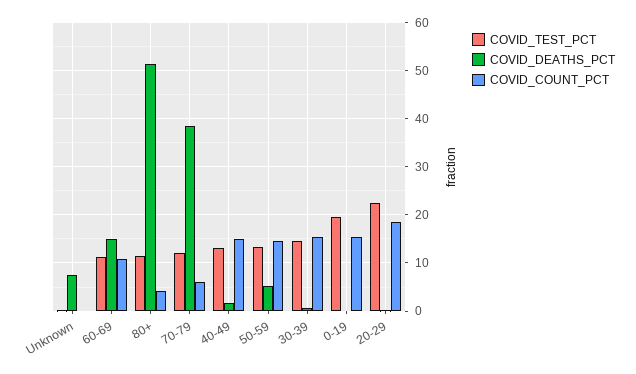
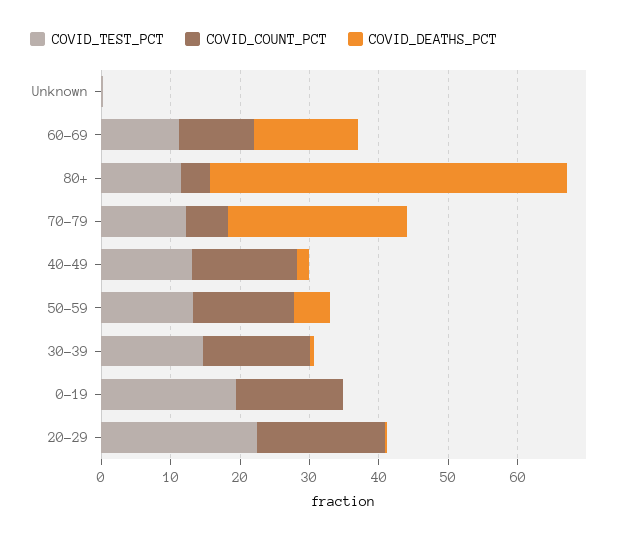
COVID_DEATHS_PCT, Unknown: 8 -> 0
COVID_DEATHS_PCT, 70-79: 38 -> 26

